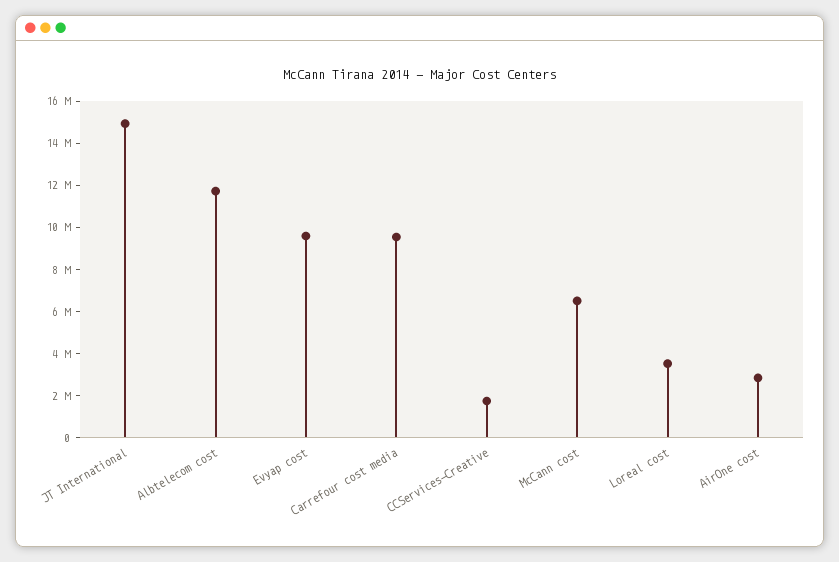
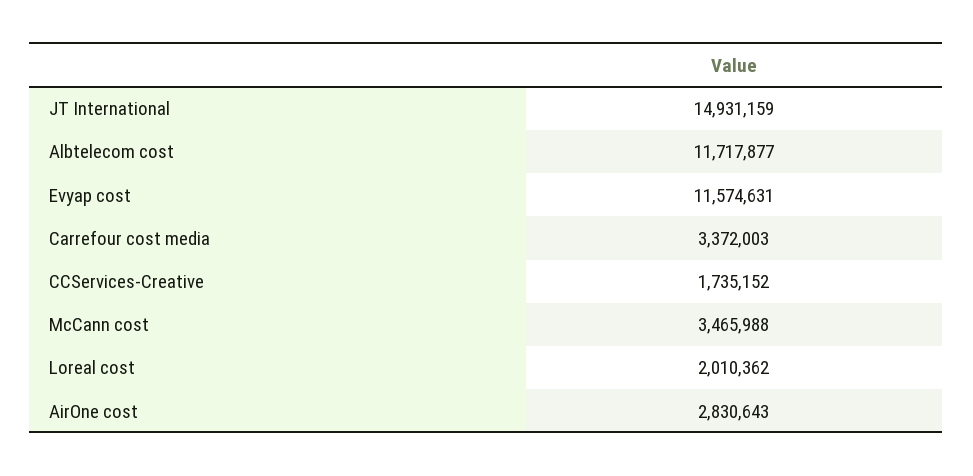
Evyap cost: 9500000 -> 11574631
Carrefour cost media: 9500000 -> 3372003
McCann cost: 6500000 -> 3465988
Loreal cost: 3500000 -> 2010362

